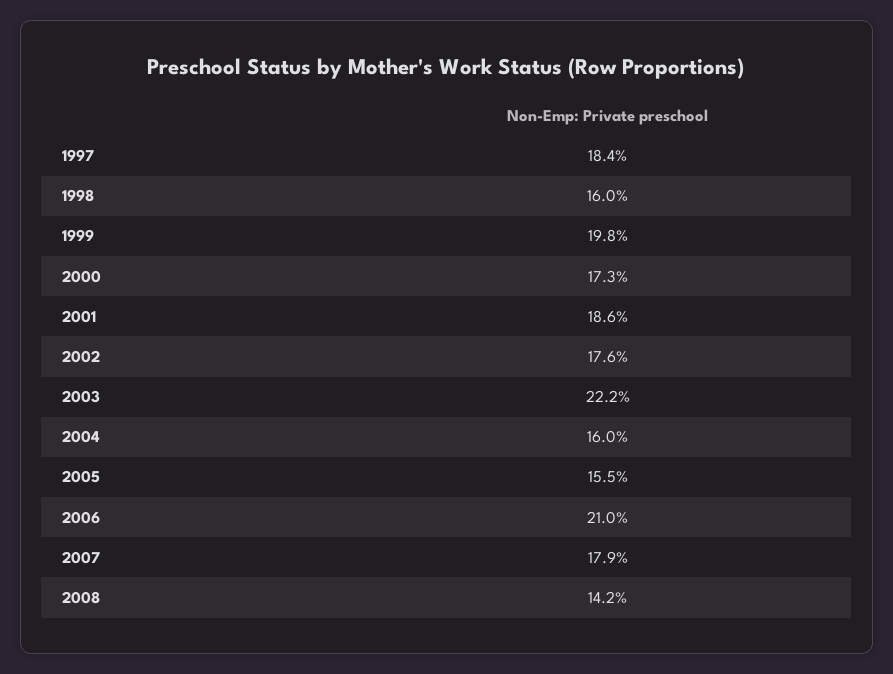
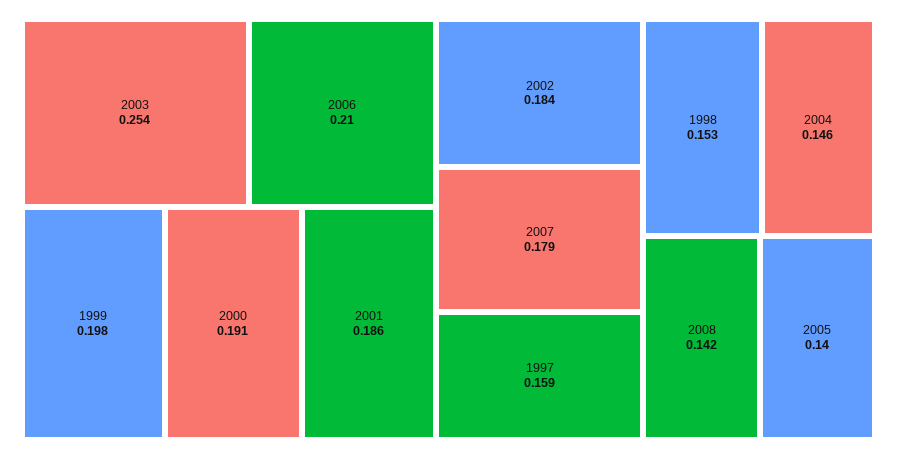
1997: 0.184 -> 0.159
1998: 0.16 -> 0.153
2000: 0.173 -> 0.191
2002: 0.176 -> 0.184
2003: 0.222 -> 0.254
2004: 0.16 -> 0.146
2005: 0.155 -> 0.14

